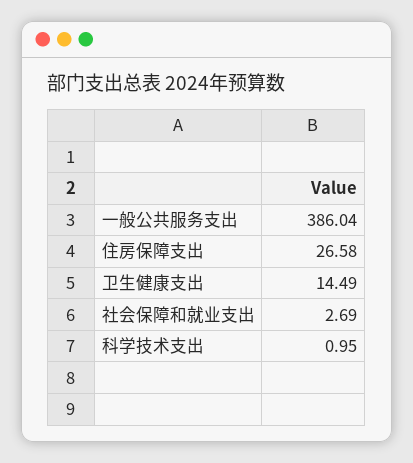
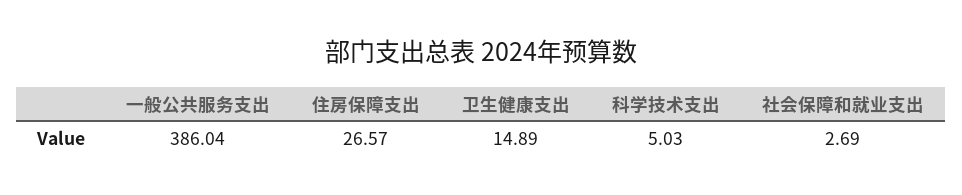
住房保障支出: 26.58 -> 26.57
卫生健康支出: 14.49 -> 14.89
科学技术支出: 0.95 -> 5.03

